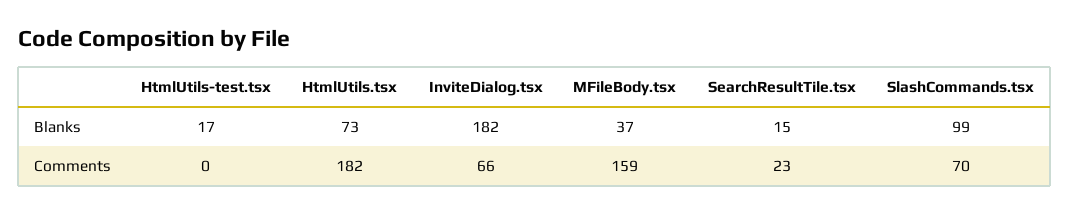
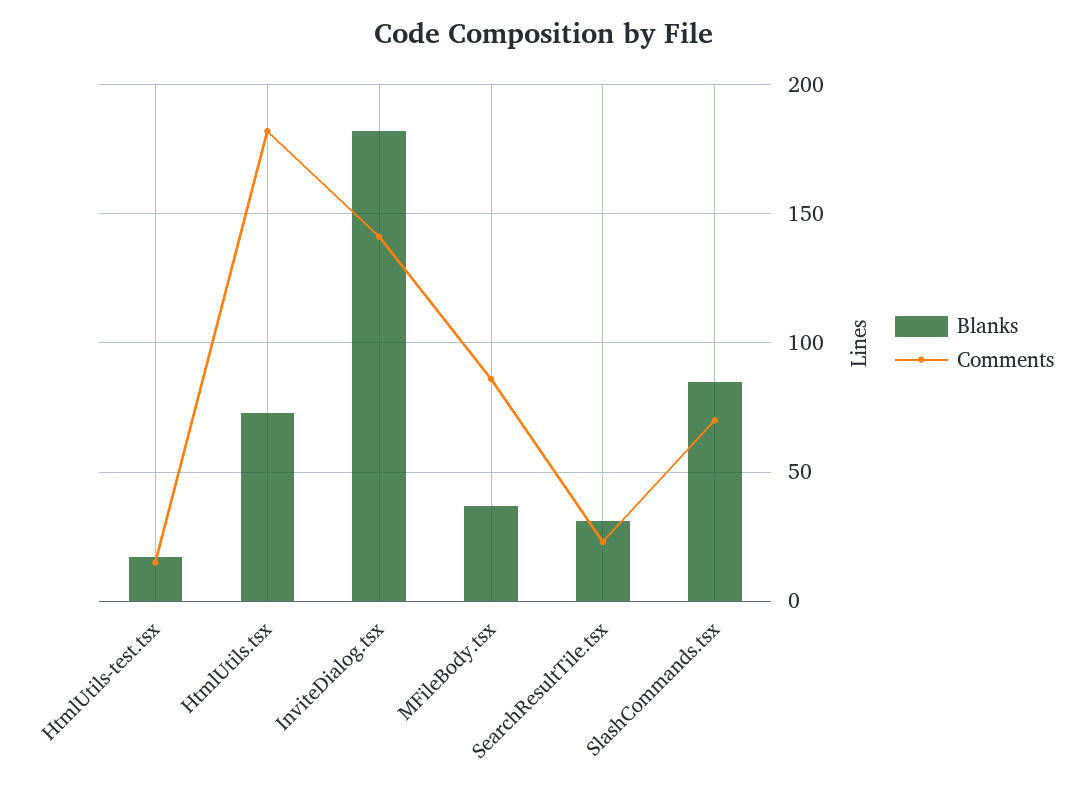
Blanks, SearchResultTile.tsx: 15 -> 30
Blanks, SlashCommands.tsx: 99 -> 85
Comments, HtmlUtils-test.tsx: 0 -> 15
Comments, InviteDialog.tsx: 66 -> 140
Comments, MFileBody.tsx: 159 -> 85

